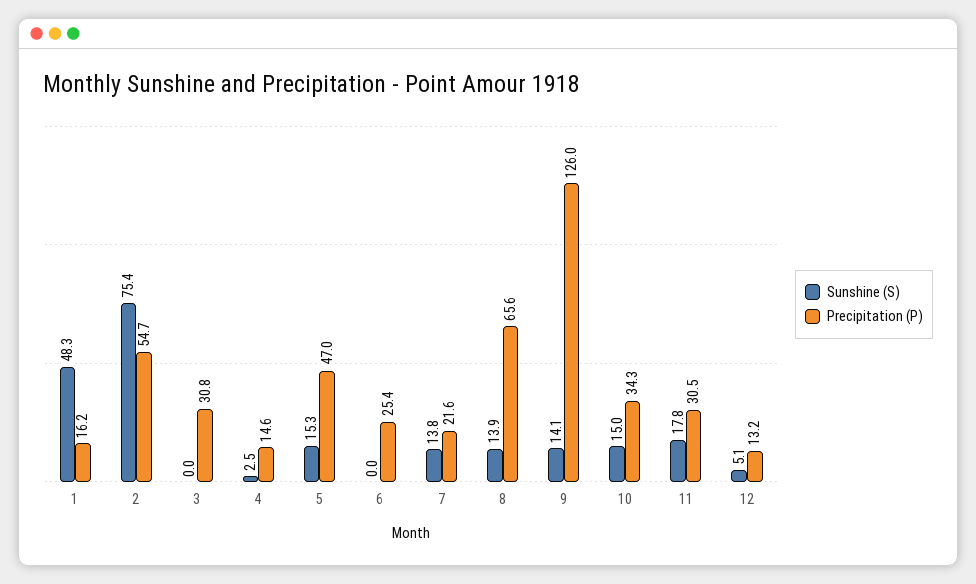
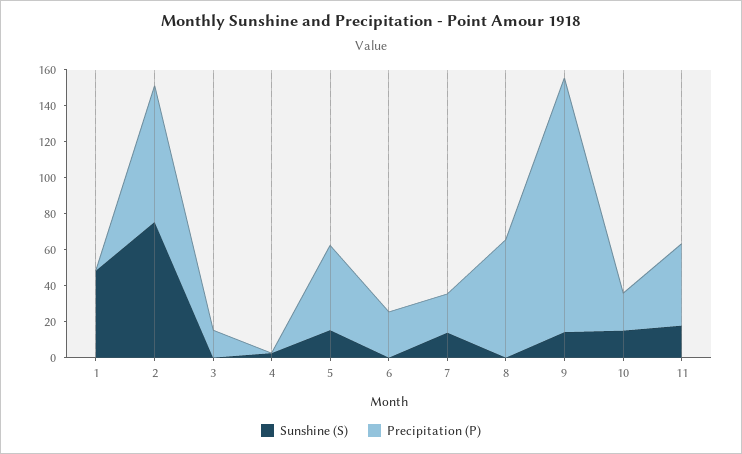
Precipitation (P), 1: 16.2 -> 0
Precipitation (P), 2: 54.7 -> 75
Precipitation (P), 3: 30.8 -> 15
Precipitation (P), 4: 14.6 -> 0
Sunshine (S), 8: 13.9 -> 0
Precipitation (P), 9: 126 -> 140
Precipitation (P), 10: 34.3 -> 20
Precipitation (P), 11: 30.5 -> 45
Sunshine (S), 12: 5.1 -> none
Precipitation (P), 12: 13.2 -> none

